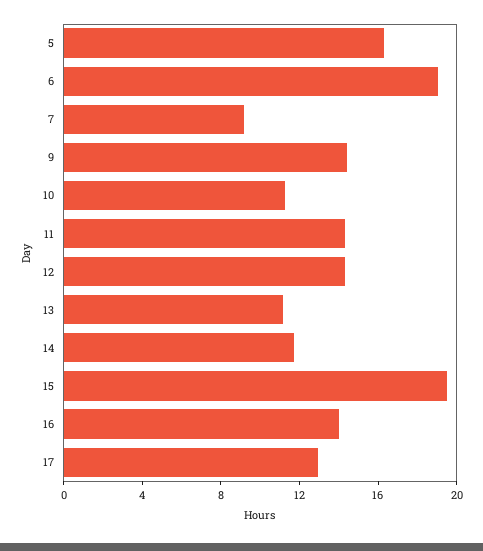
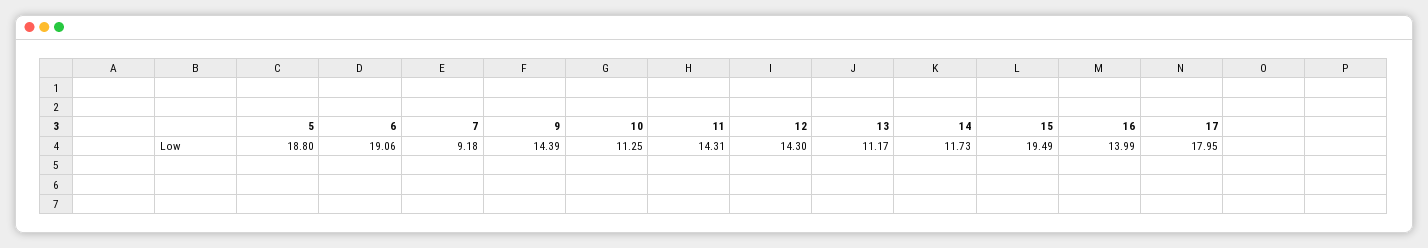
5: 16 -> 18.8
17: 13 -> 17.95

